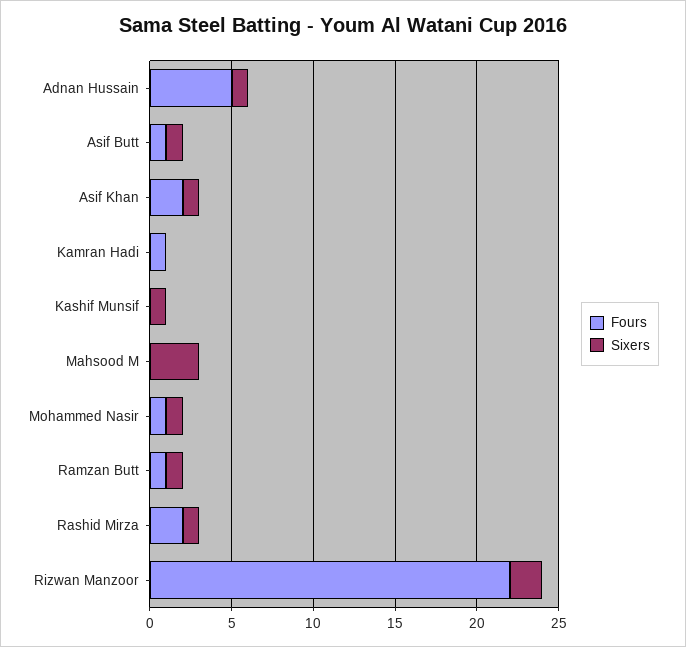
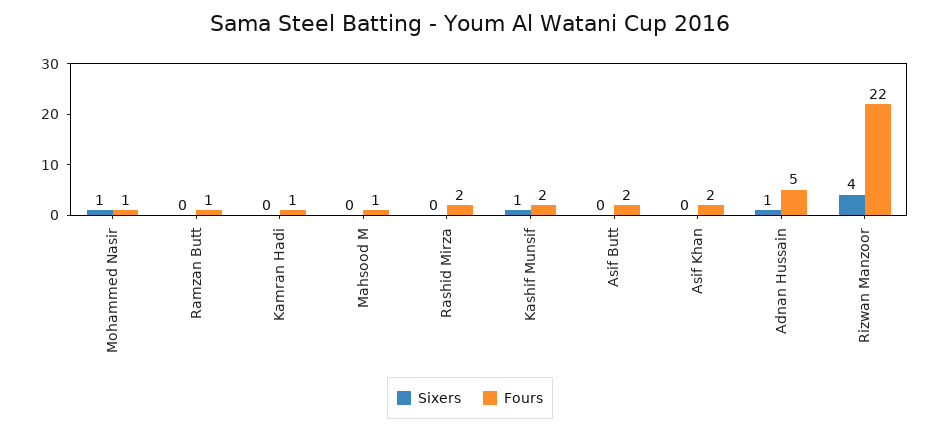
Fours, Asif Butt: 1 -> 2
Sixers, Asif Butt: 1 -> 0
Sixers, Asif Khan: 1 -> 0
Fours, Kashif Munsif: 0 -> 2
Fours, Mahsood M: 0 -> 1
Sixers, Mahsood M: 3 -> 0
Sixers, Ramzan Butt: 1 -> 0
Sixers, Rashid Mirza: 1 -> 0
Sixers, Rizwan Manzoor: 2 -> 4

